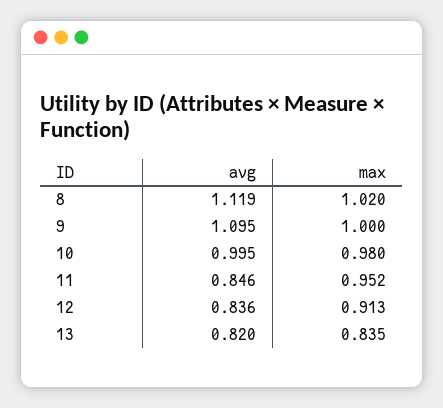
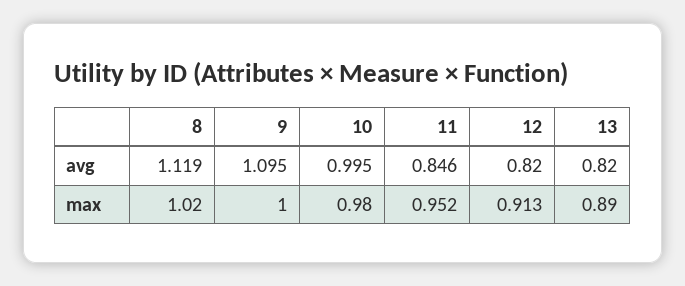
avg, 12: 0.836 -> 0.82
max, 13: 0.835 -> 0.89

